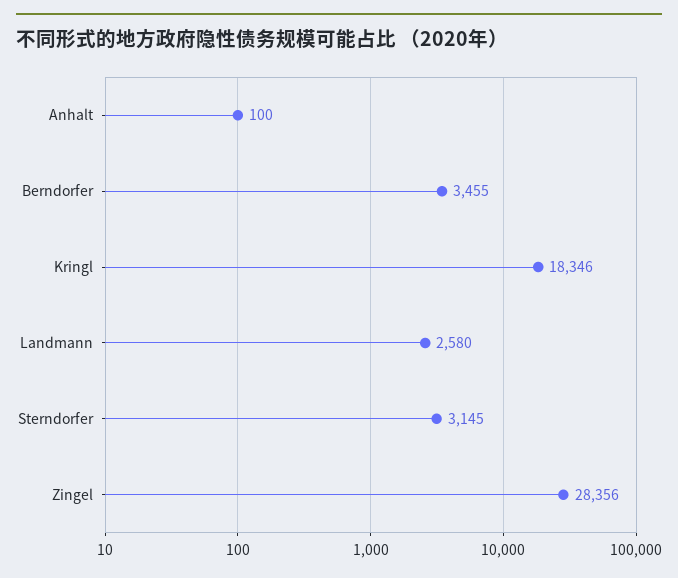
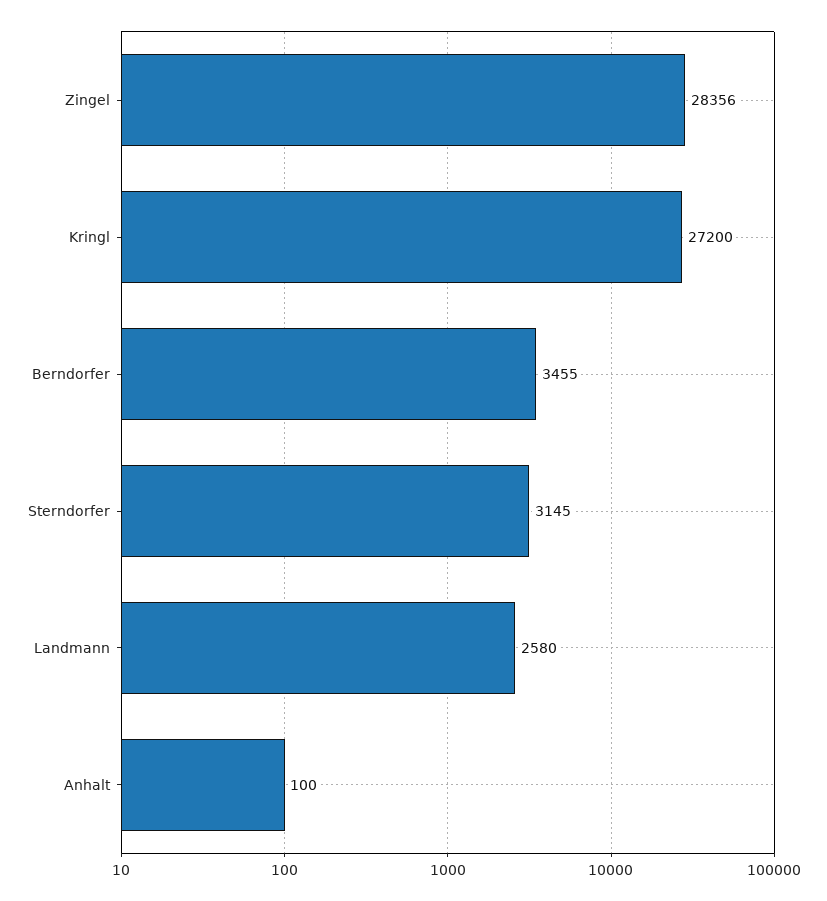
Kringl: 18346 -> 27200

